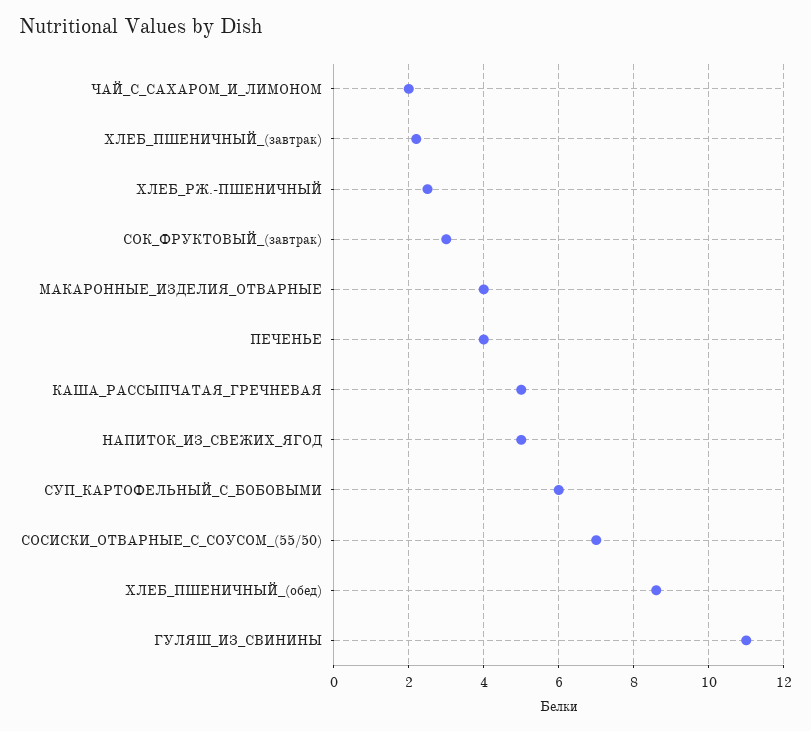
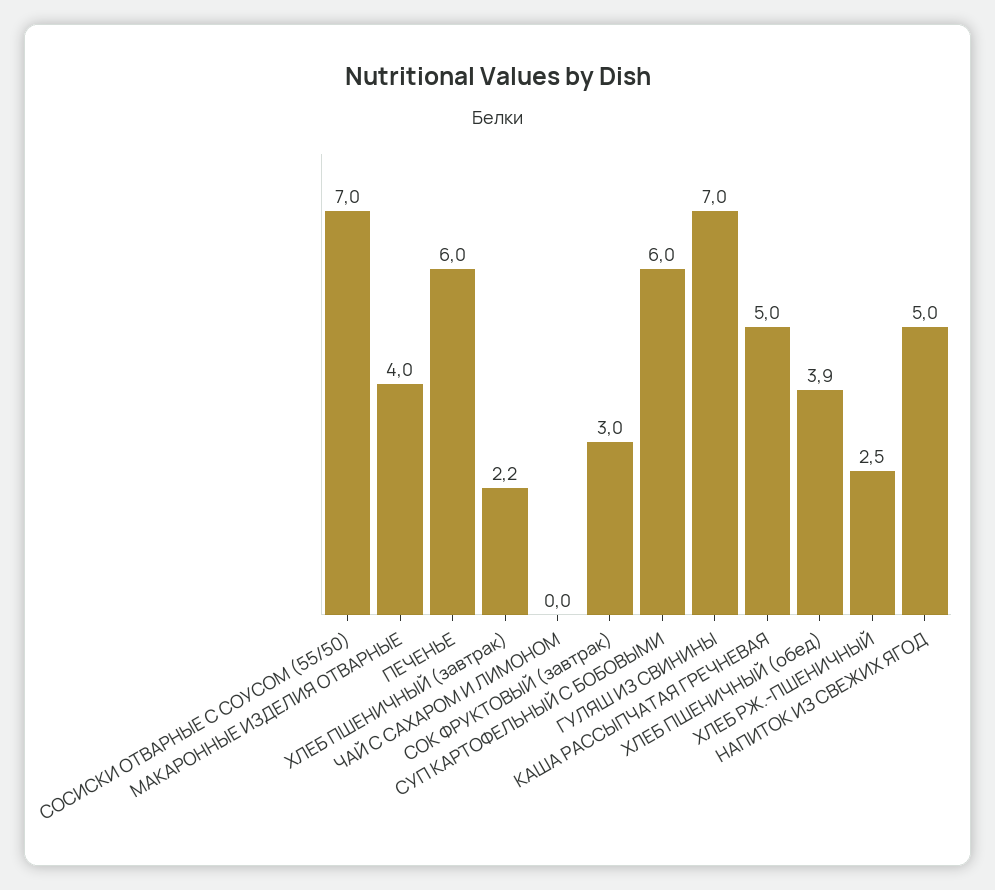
ЧАЙ_С_САХАРОМ_И_ЛИМОНОМ: 2 -> 0
ПЕЧЕНЬЕ: 4 -> 6
ХЛЕБ_ПШЕНИЧНЫЙ_(обед): 8.5 -> 3.9
ГУЛЯШ_ИЗ_СВИНИНЫ: 11 -> 7

